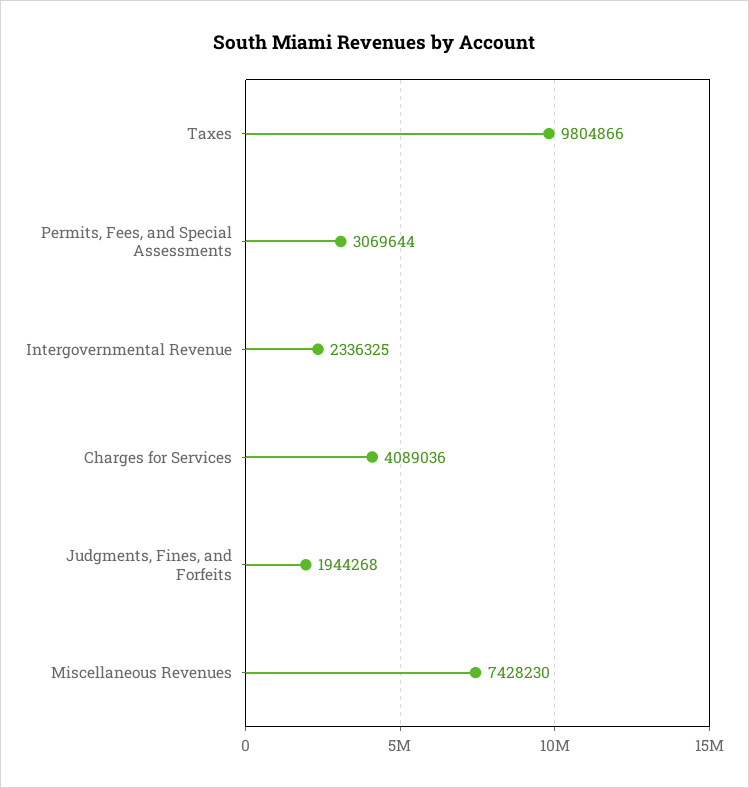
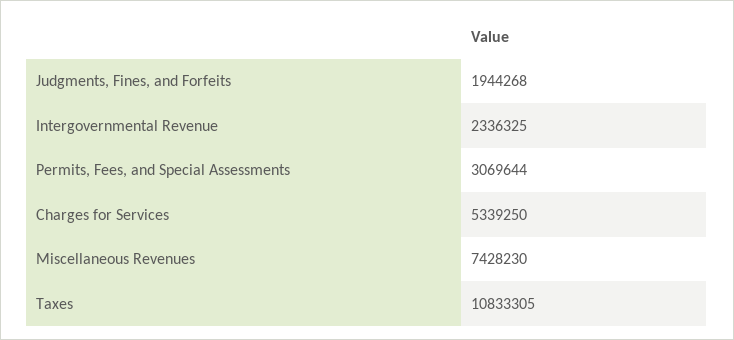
Taxes: 9804866 -> 10833305
Charges for Services: 4089036 -> 5339250

